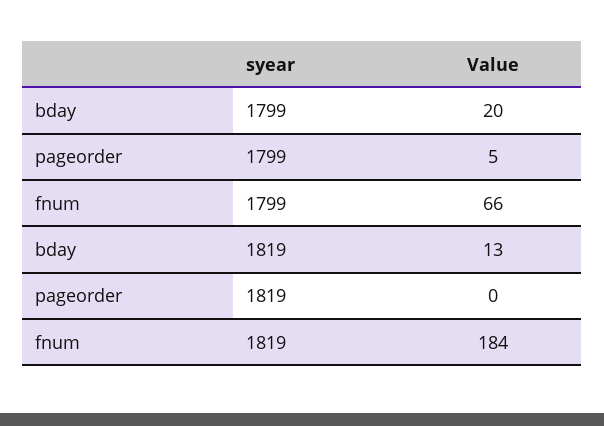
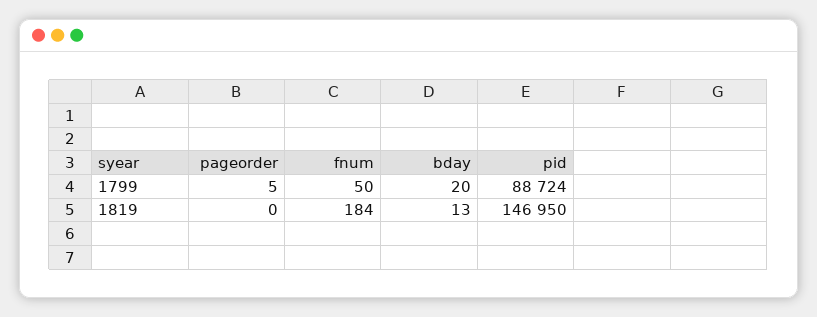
fnum, 1799: 66 -> 50
pid, 1799: none -> 88724
pid, 1819: none -> 146950

